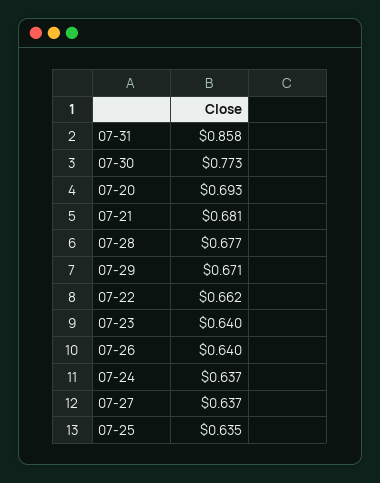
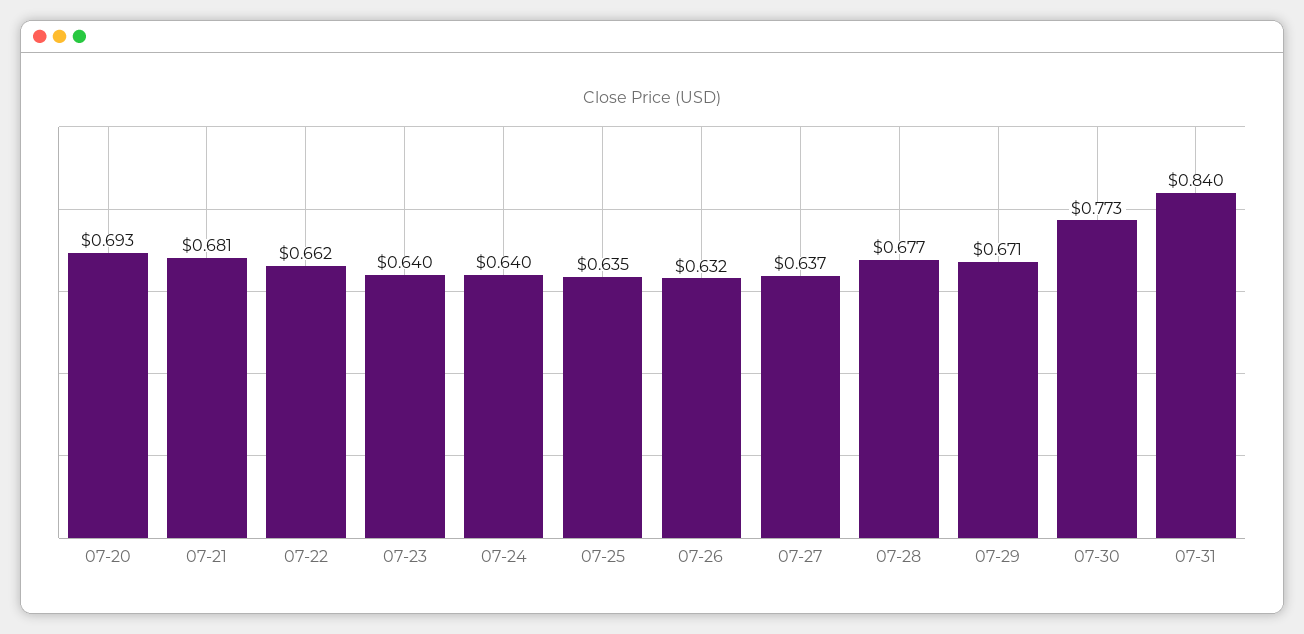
07-31: 0.858 -> 0.84
07-26: 0.64 -> 0.632
07-24: 0.637 -> 0.64

